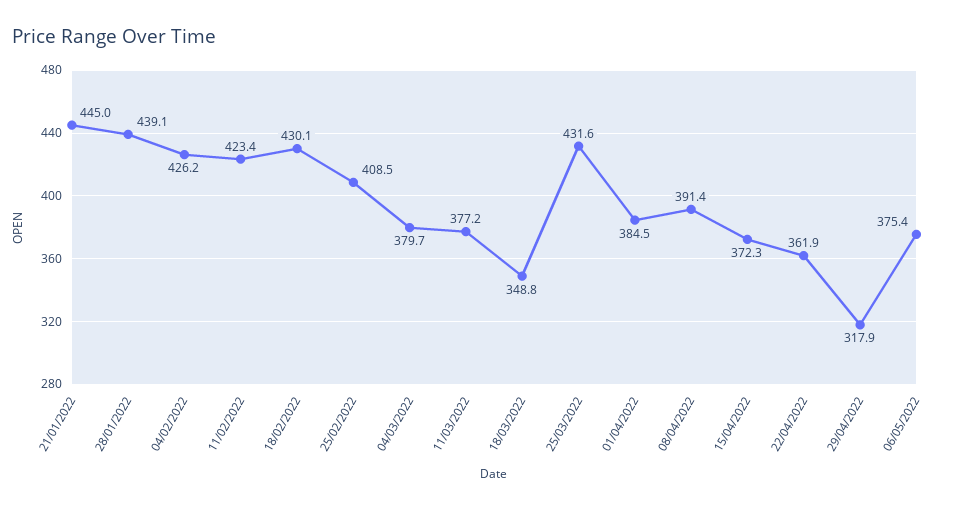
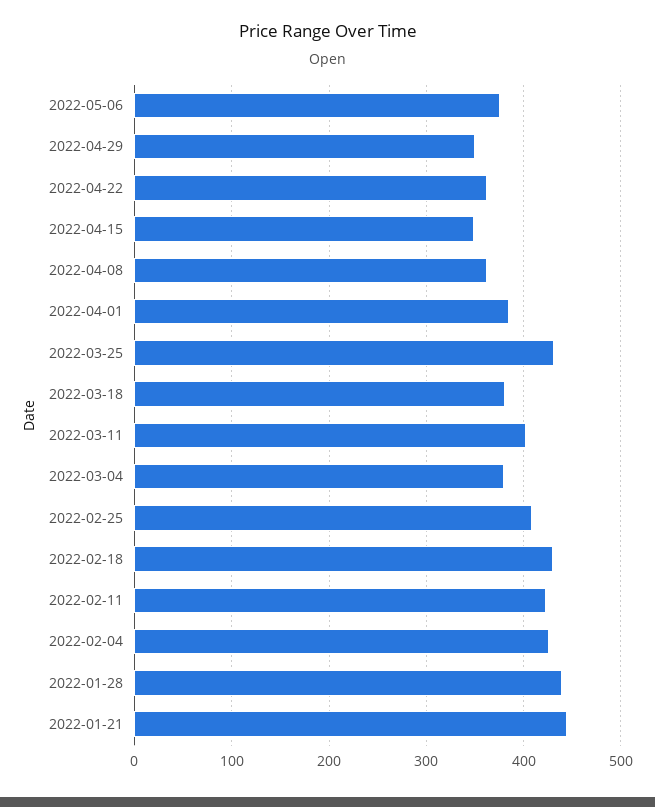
11/03/2022: 377.2 -> 400
18/03/2022: 348.8 -> 380
08/04/2022: 391.4 -> 360
15/04/2022: 372.3 -> 350
29/04/2022: 317.9 -> 350

